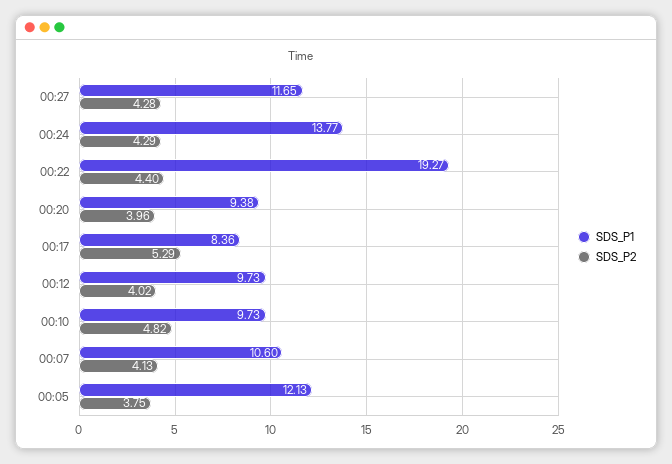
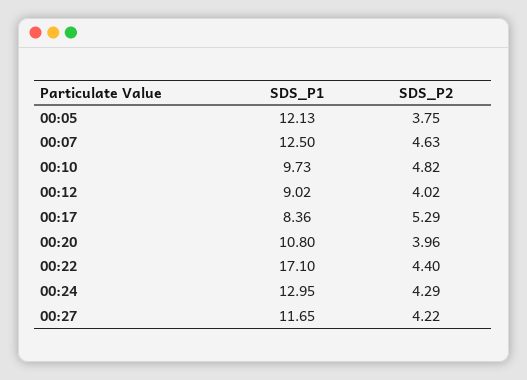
SDS_P2, 00:27: 4.28 -> 4.22
SDS_P1, 00:24: 13.77 -> 12.95
SDS_P1, 00:22: 19.27 -> 17.1
SDS_P1, 00:20: 9.38 -> 10.8
SDS_P1, 00:12: 9.73 -> 9.02
SDS_P1, 00:07: 10.6 -> 12.5
SDS_P2, 00:07: 4.13 -> 4.63

